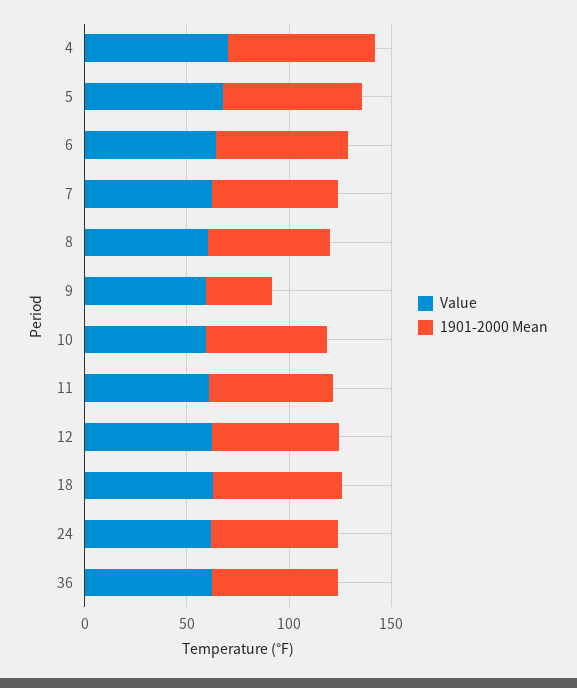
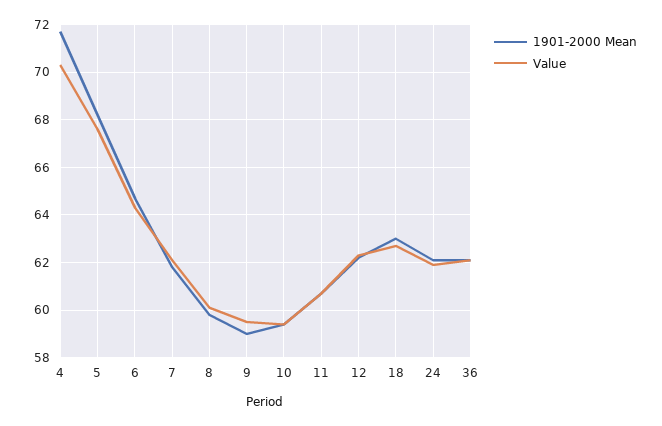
1901-2000 Mean, 9: 30 -> 59

